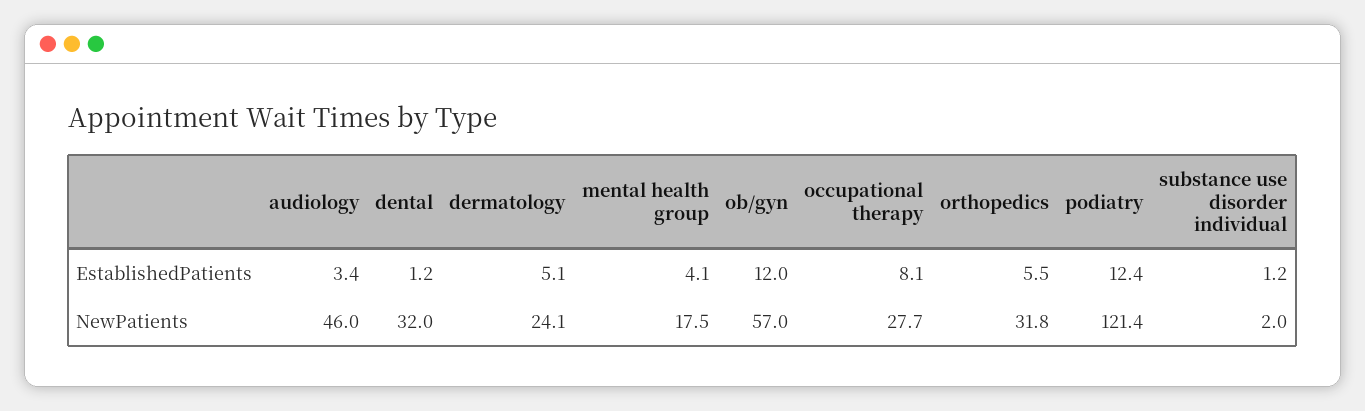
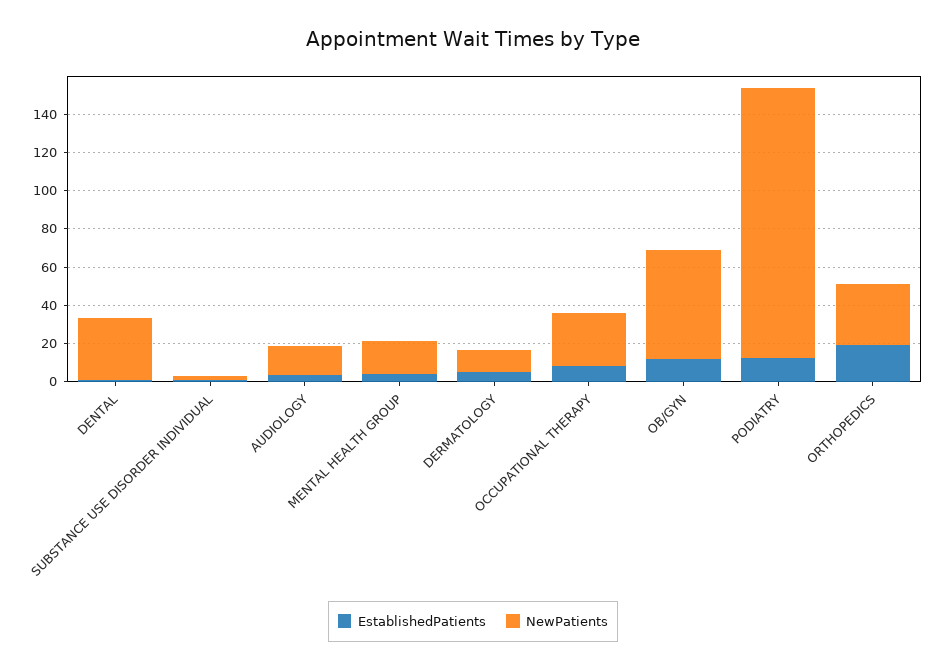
EstablishedPatients, orthopedics: 5.5 -> 20
NewPatients, audiology: 46 -> 15
NewPatients, dermatology: 24.1 -> 10
NewPatients, podiatry: 121.4 -> 140

